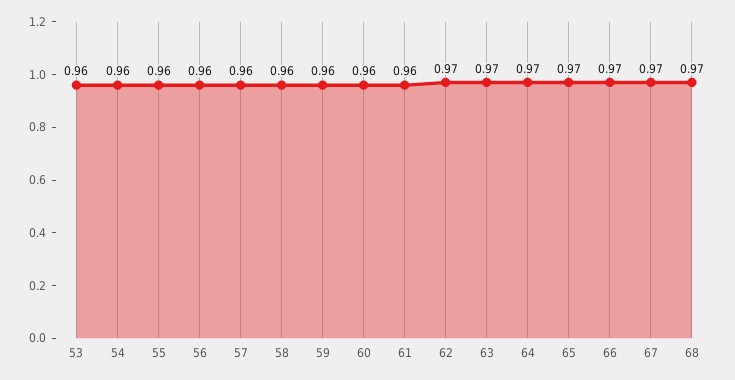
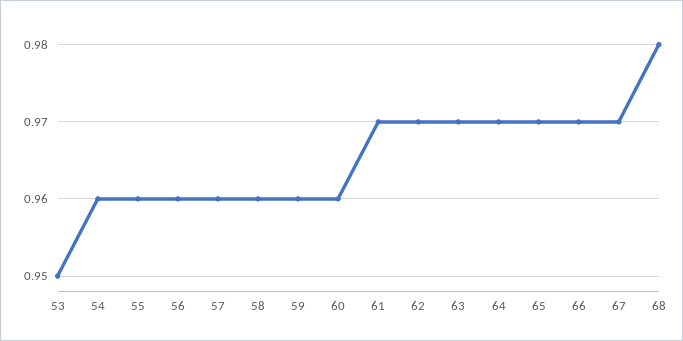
53: 0.96 -> 0.95
61: 0.96 -> 0.97
68: 0.97 -> 0.98

